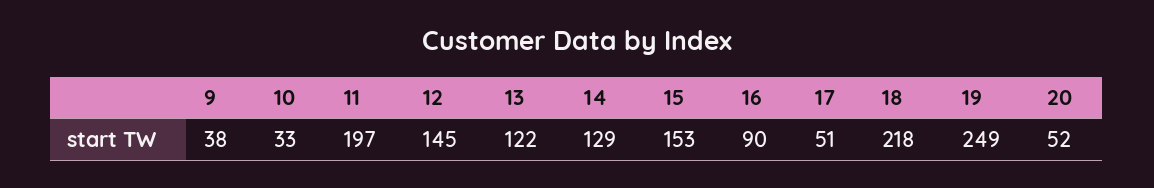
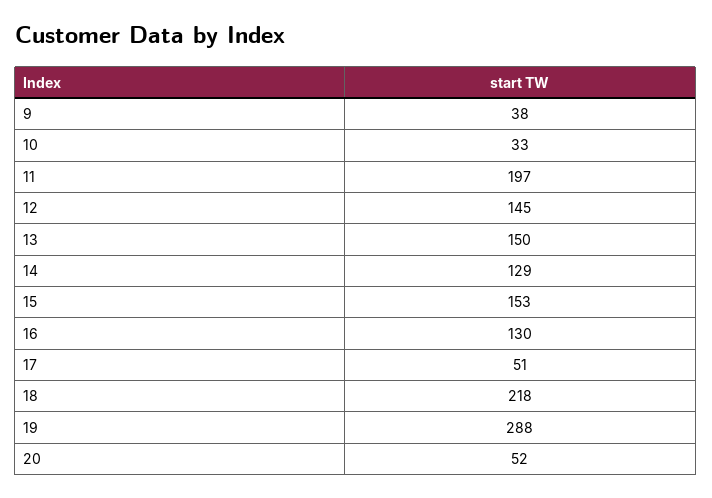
13: 122 -> 150
16: 90 -> 130
19: 249 -> 288

